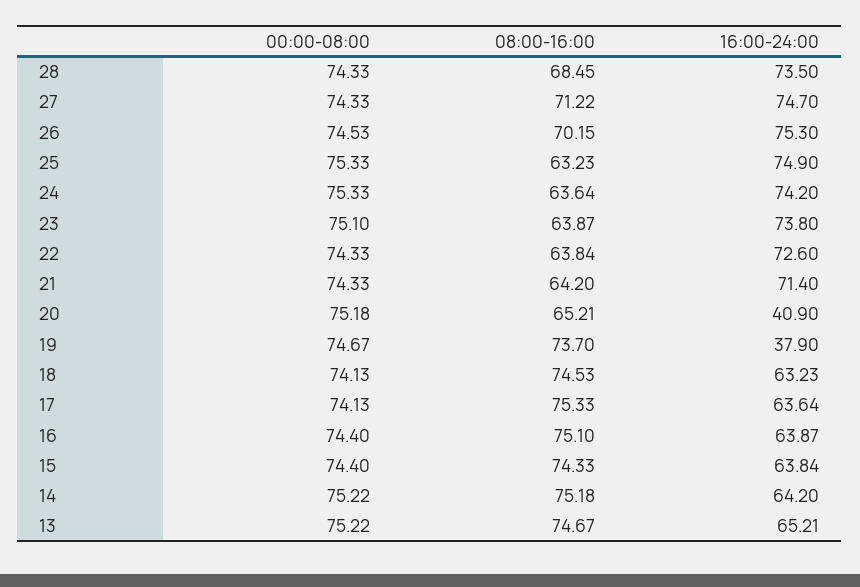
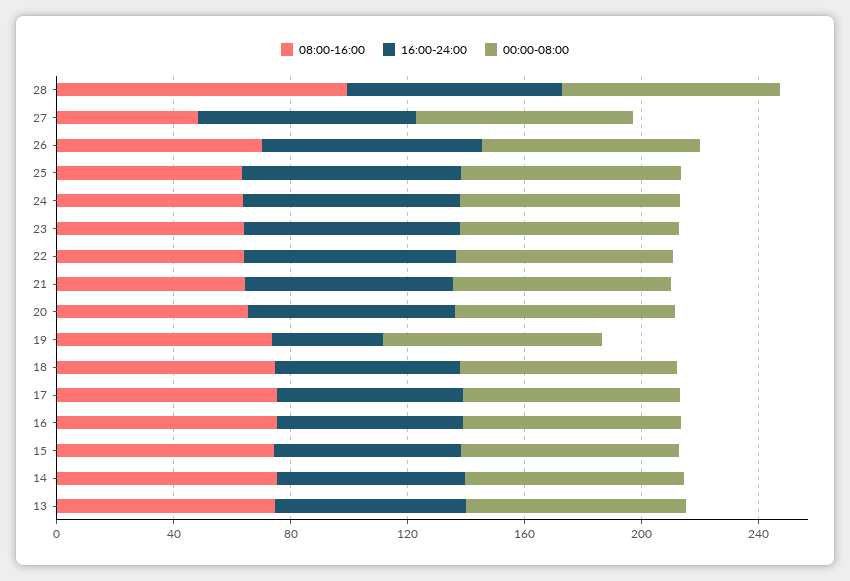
08:00-16:00, 28: 68.45 -> 100
08:00-16:00, 27: 71.22 -> 50
16:00-24:00, 20: 40.9 -> 70

